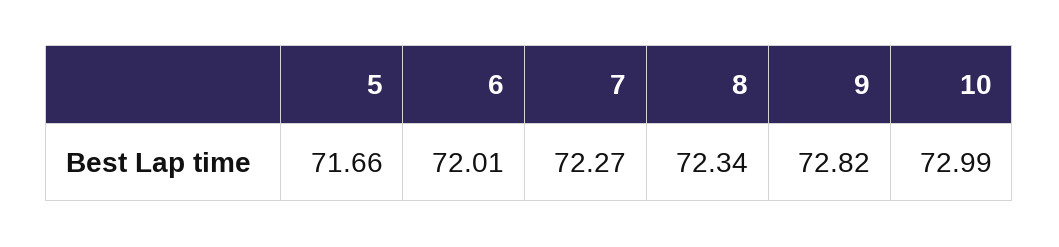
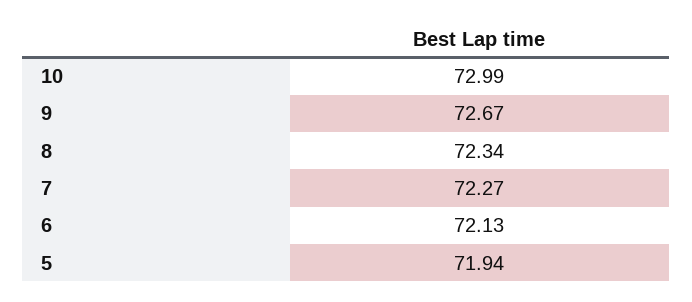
5: 71.66 -> 71.94
6: 72.01 -> 72.13
9: 72.82 -> 72.67

